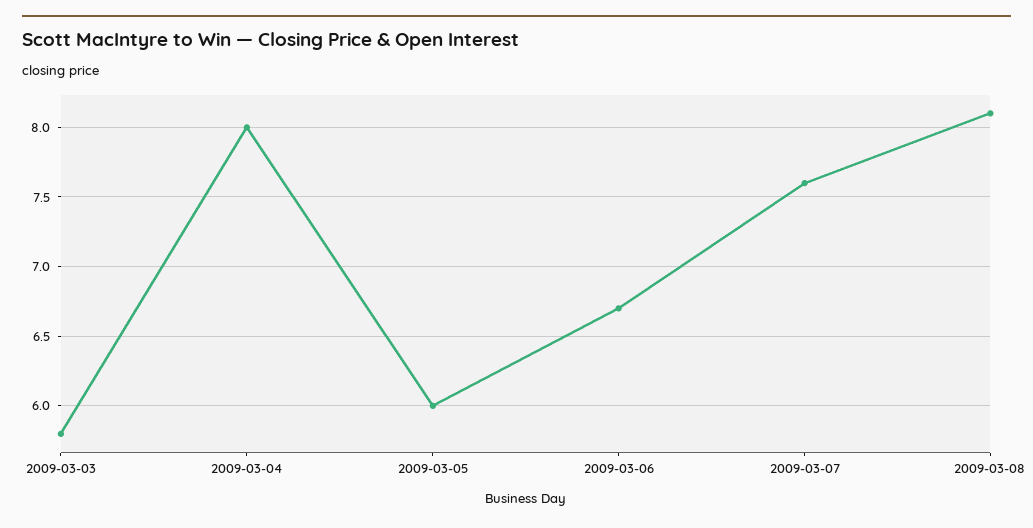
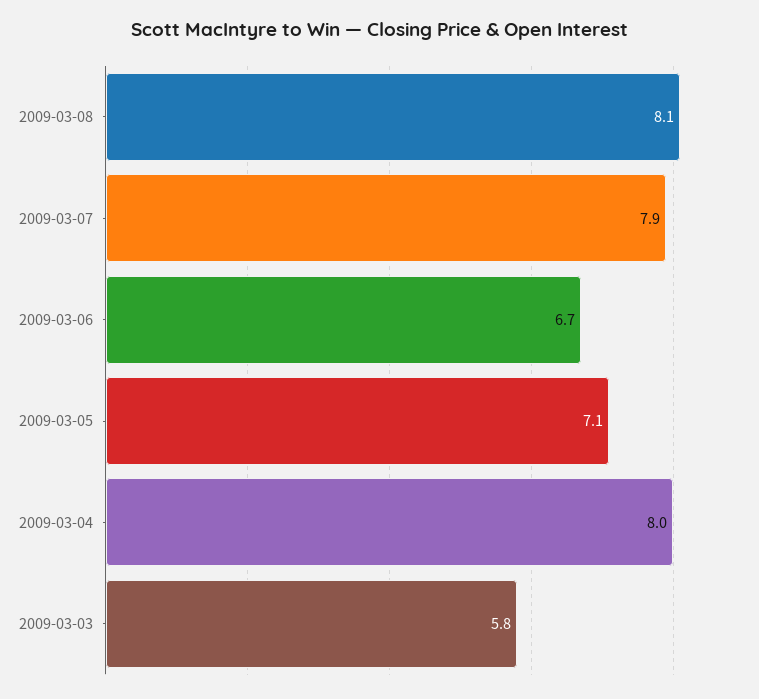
2009-03-05: 6 -> 7.1
2009-03-07: 7.6 -> 7.9

